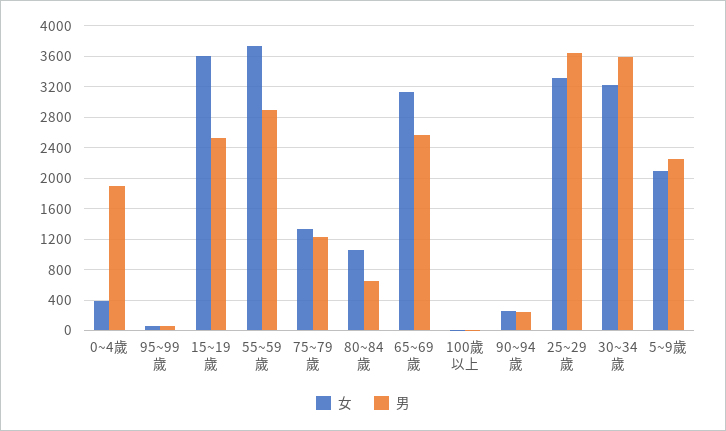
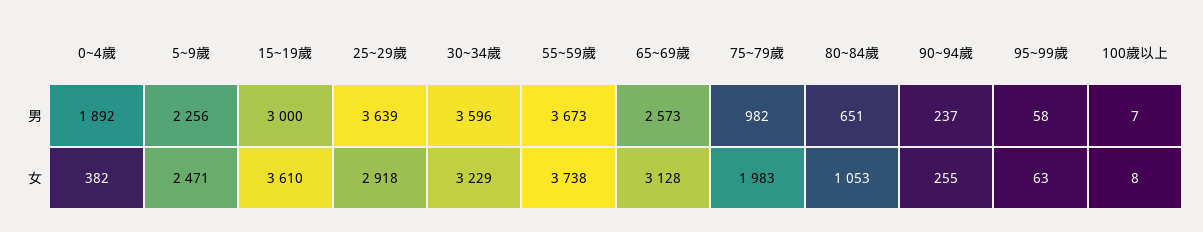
男, 15~19歲: 2500 -> 3000
男, 55~59歲: 2900 -> 3673
女, 75~79歲: 1300 -> 1983
男, 75~79歲: 1200 -> 982
女, 25~29歲: 3300 -> 2918
女, 5~9歲: 2100 -> 2471

